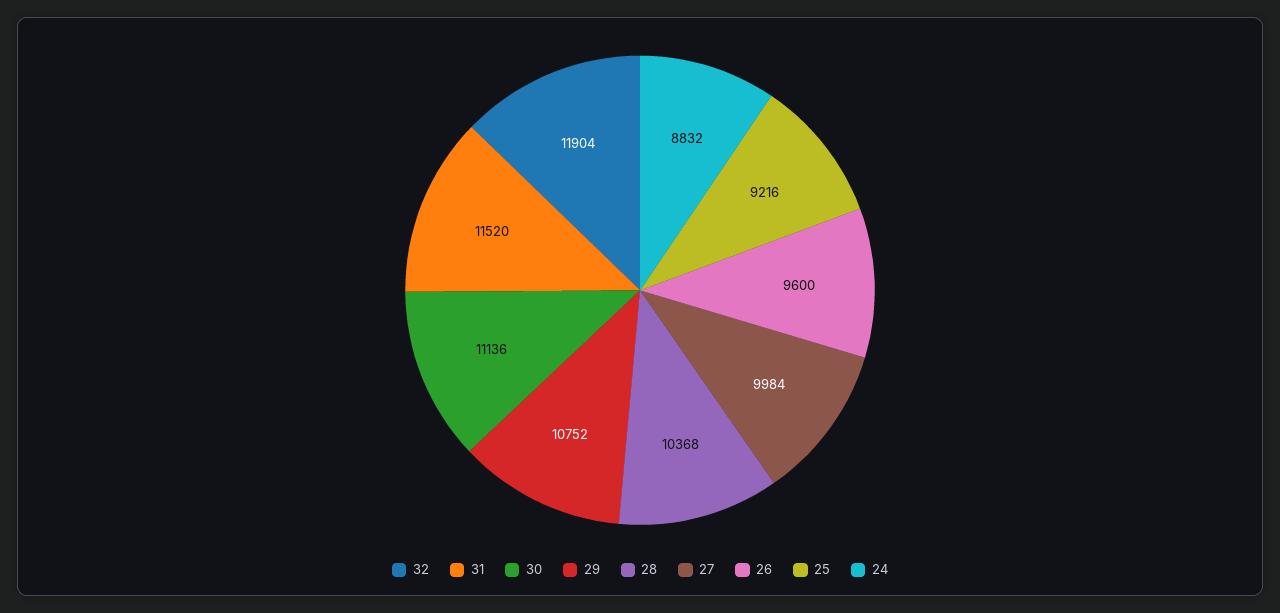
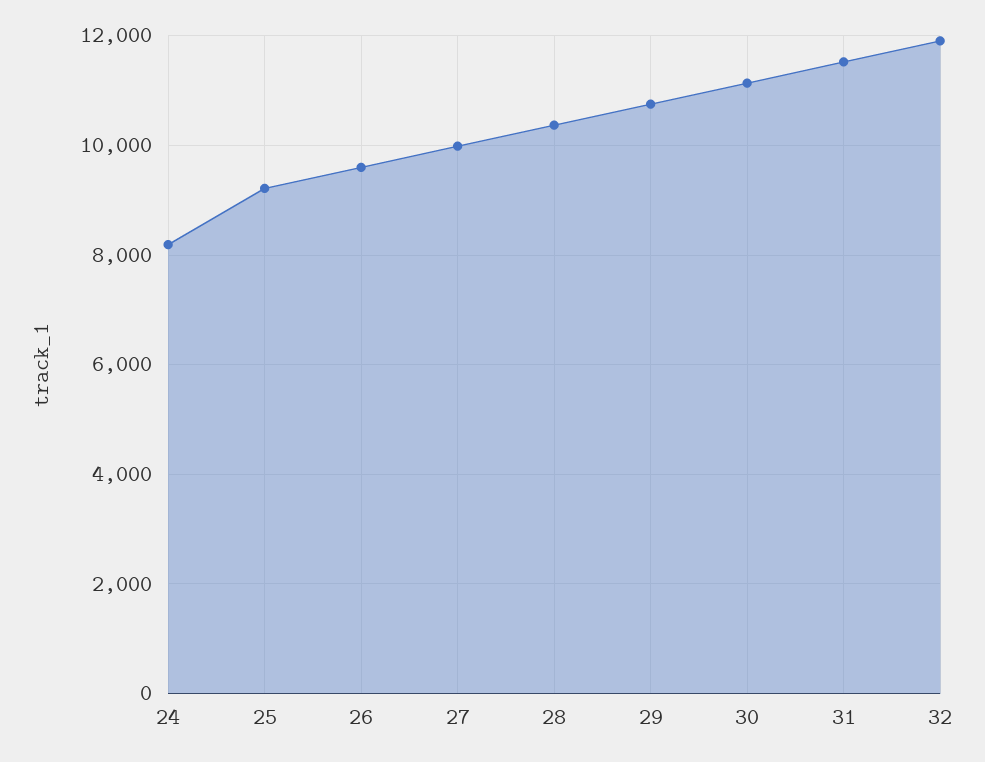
24: 8832 -> 8200

